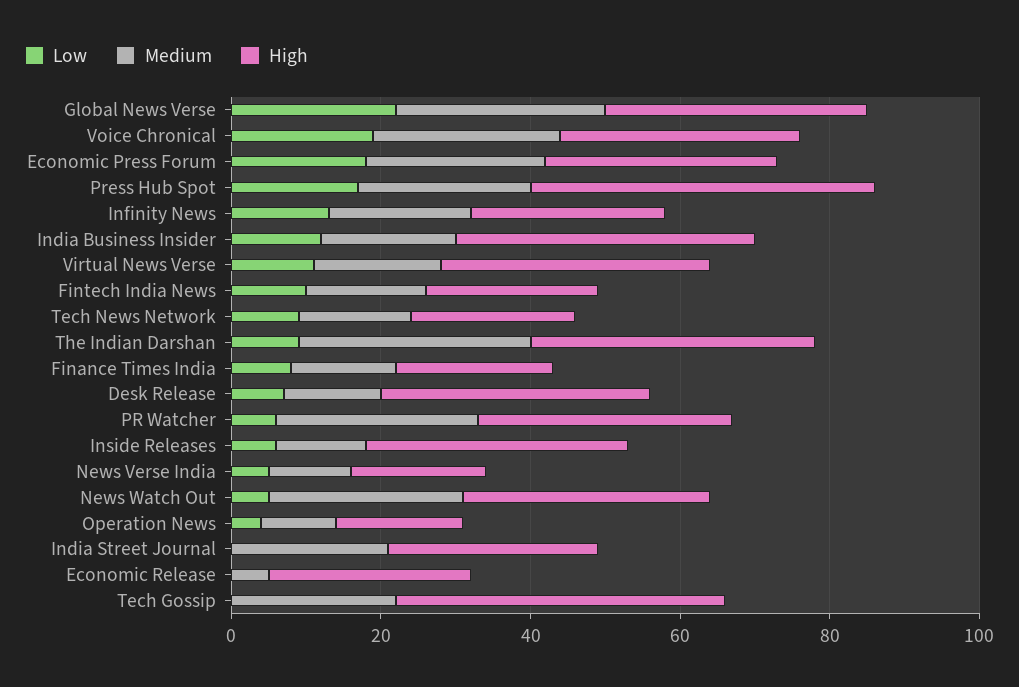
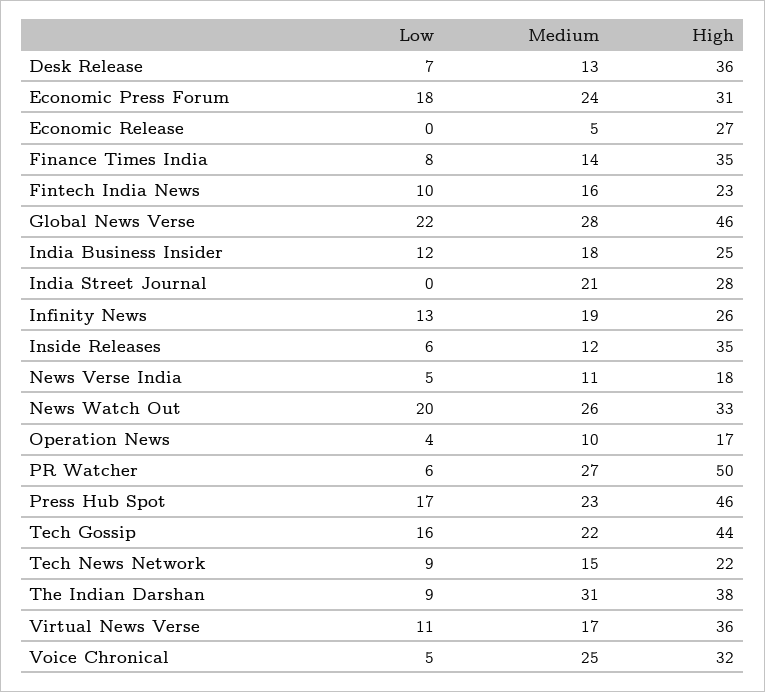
High, Global News Verse: 35 -> 46
Low, Voice Chronical: 20 -> 5
High, India Business Insider: 40 -> 25
High, Finance Times India: 20 -> 35
High, PR Watcher: 35 -> 50
Low, News Watch Out: 5 -> 20
Low, Tech Gossip: 0 -> 16

